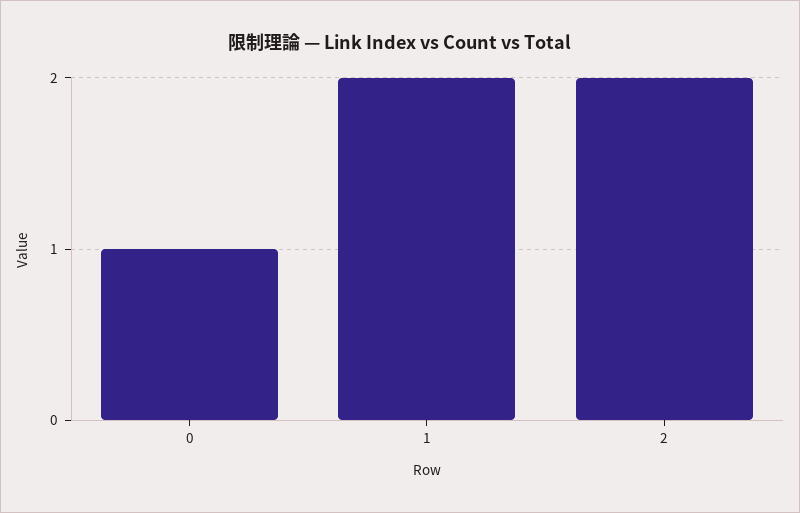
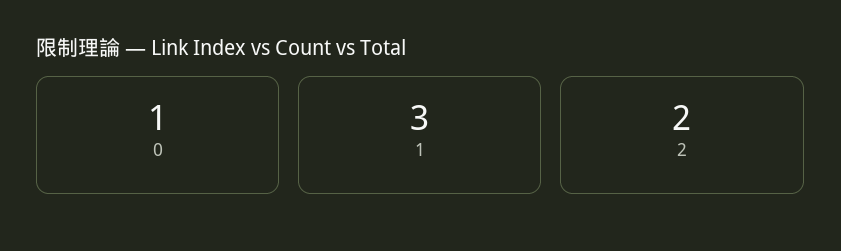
1: 2 -> 3

